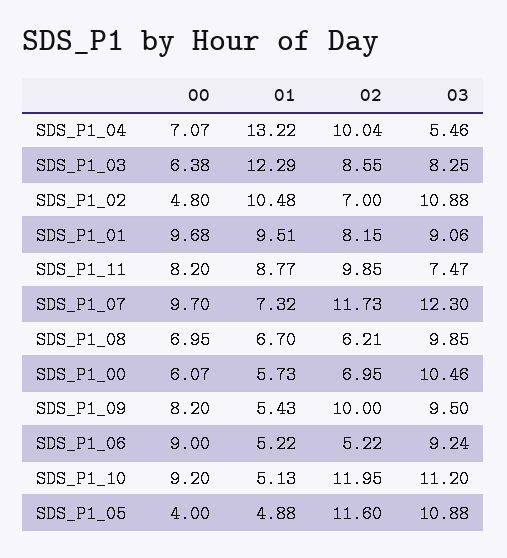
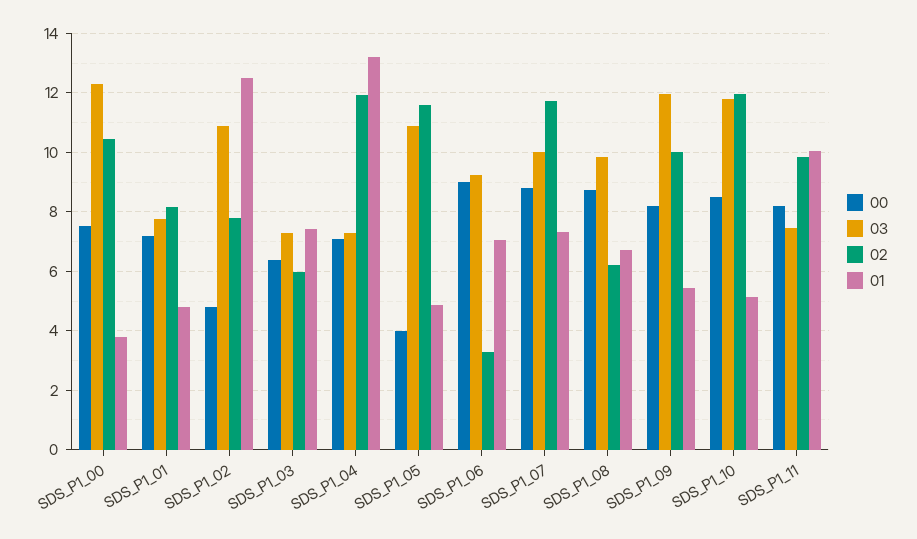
02, SDS_P1_04: 10.04 -> 12
03, SDS_P1_04: 5.46 -> 7.25
01, SDS_P1_03: 12.29 -> 7.5
02, SDS_P1_03: 8.55 -> 6
03, SDS_P1_03: 8.25 -> 7.25
01, SDS_P1_02: 10.48 -> 12.5
02, SDS_P1_02: 7 -> 7.75
00, SDS_P1_01: 9.68 -> 7.25
01, SDS_P1_01: 9.51 -> 4.75
03, SDS_P1_01: 9.06 -> 7.75
01, SDS_P1_11: 8.77 -> 10
00, SDS_P1_07: 9.7 -> 8.75
03, SDS_P1_07: 12.3 -> 10
00, SDS_P1_08: 6.95 -> 8.75
00, SDS_P1_00: 6.07 -> 7.5
01, SDS_P1_00: 5.73 -> 3.75
02, SDS_P1_00: 6.95 -> 10.5
03, SDS_P1_00: 10.46 -> 12.25
03, SDS_P1_09: 9.5 -> 12
01, SDS_P1_06: 5.22 -> 7
02, SDS_P1_06: 5.22 -> 3.25
00, SDS_P1_10: 9.2 -> 8.5
03, SDS_P1_10: 11.2 -> 11.75

